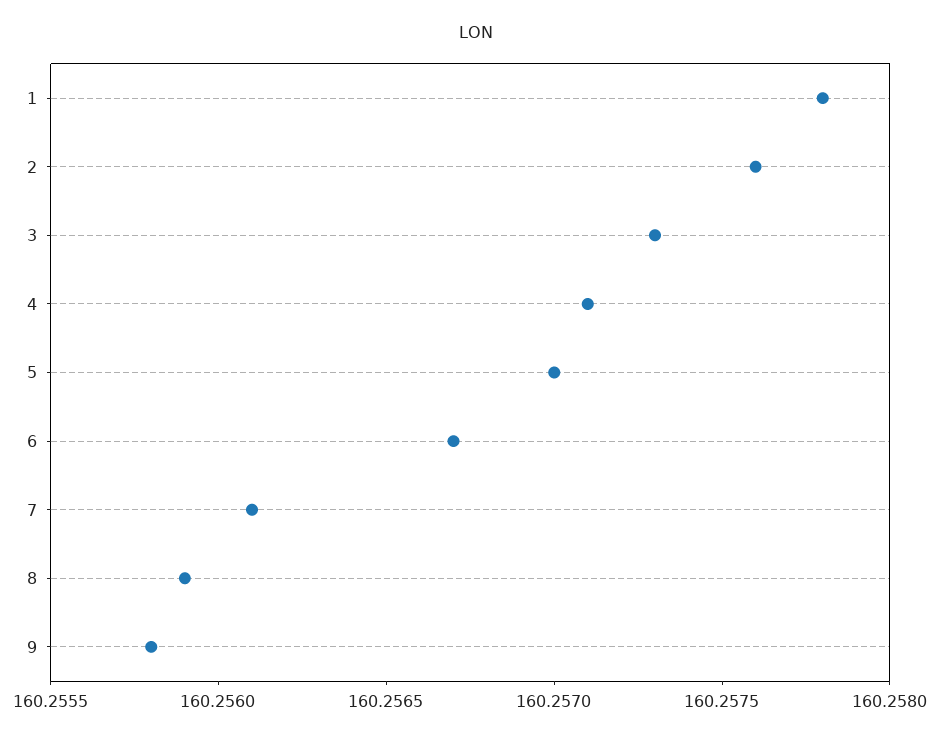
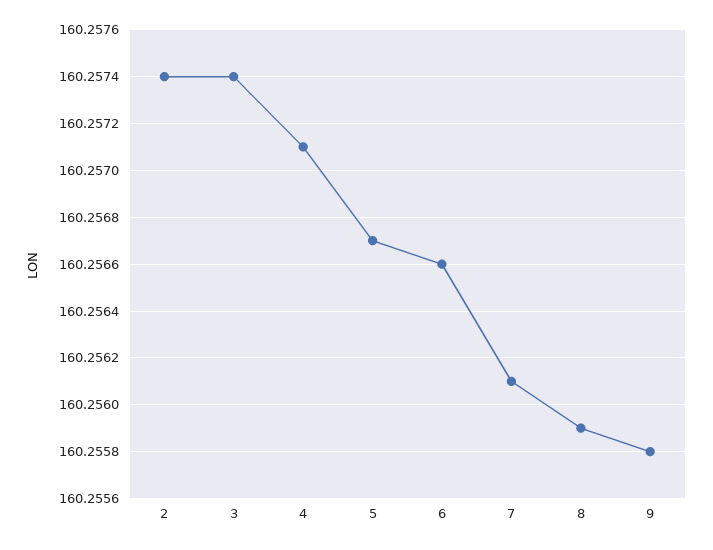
1: 160.2578 -> none
2: 160.2576 -> 160.2574
3: 160.2573 -> 160.2574
5: 160.257 -> 160.2567
6: 160.2567 -> 160.2566

